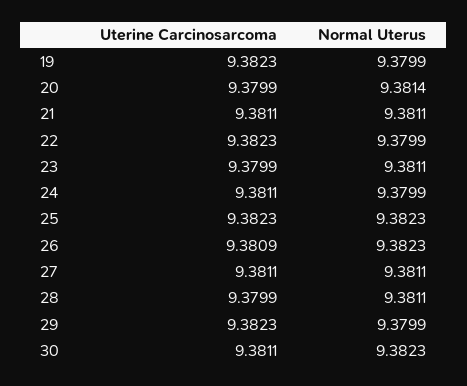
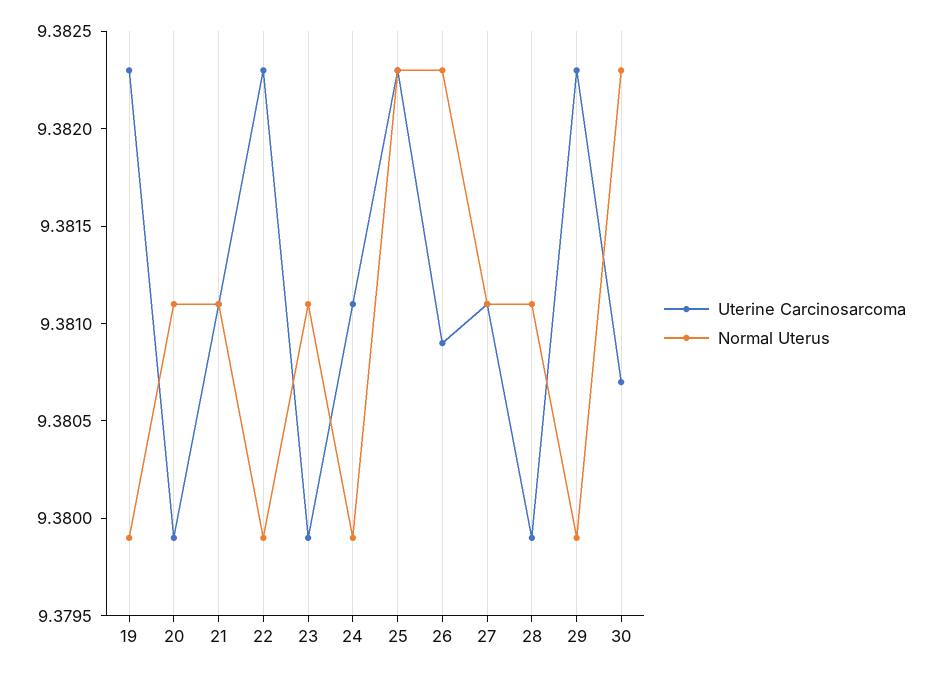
Normal Uterus, 20: 9.3814 -> 9.3811
Uterine Carcinosarcoma, 30: 9.3811 -> 9.3807

